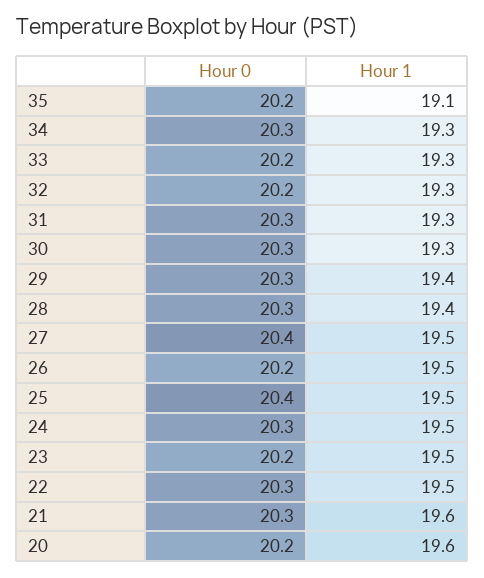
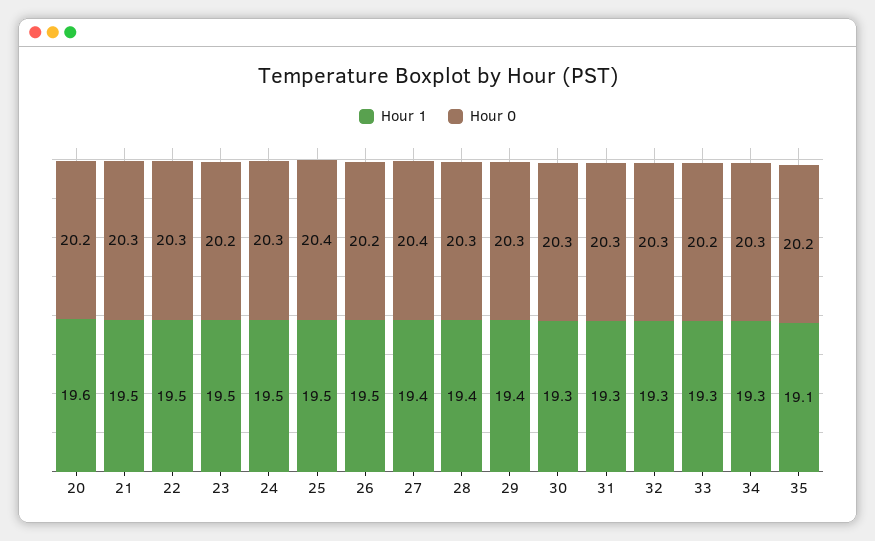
Hour 0, 32: 20.2 -> 20.3
Hour 1, 27: 19.5 -> 19.4
Hour 1, 21: 19.6 -> 19.5

